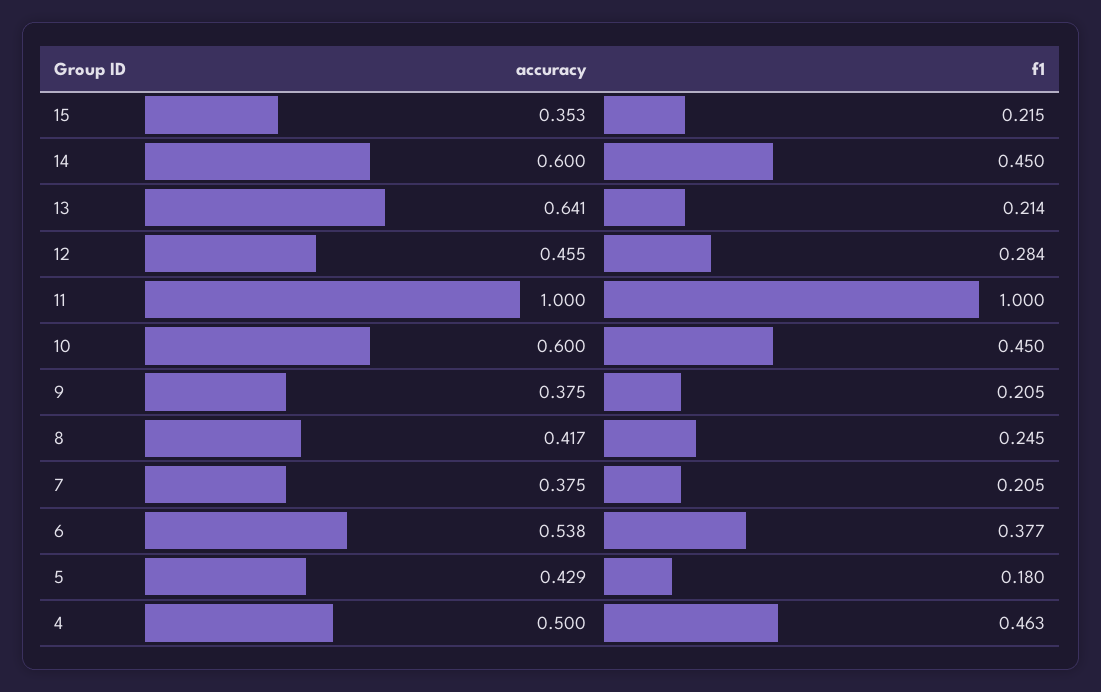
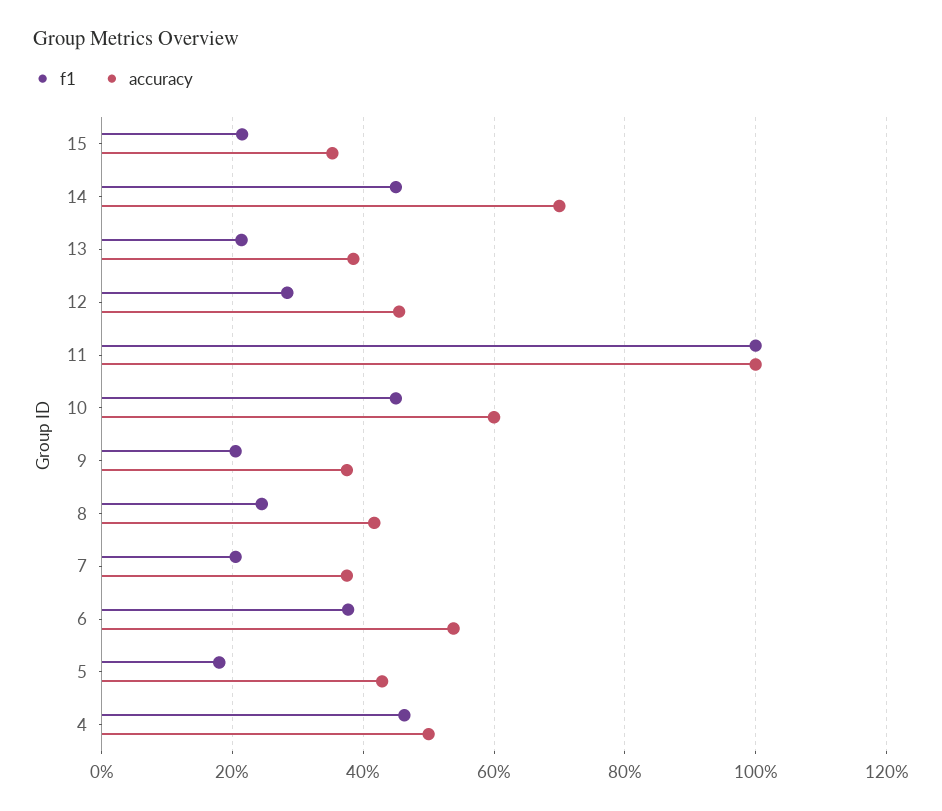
accuracy, 14: 0.6 -> 0.7
accuracy, 13: 0.641 -> 0.38

